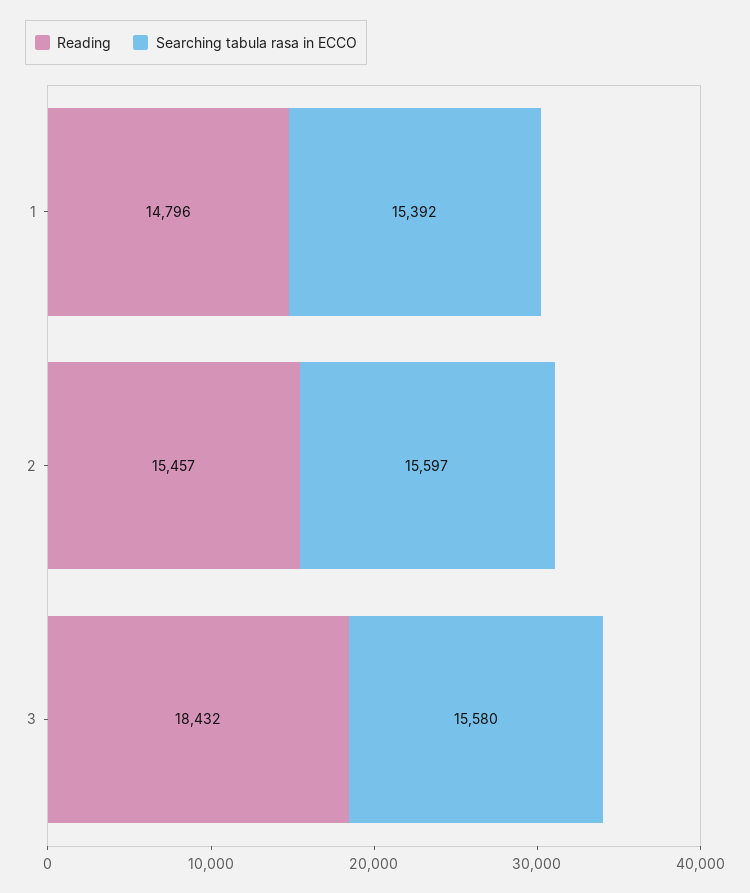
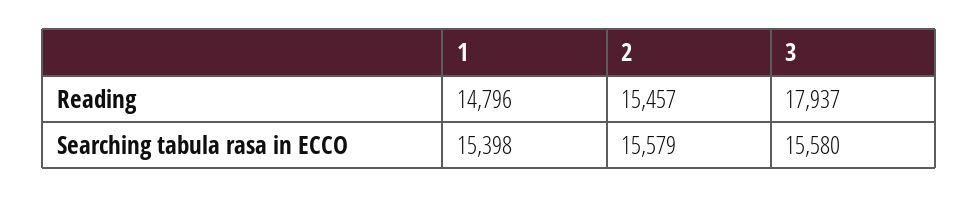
Searching tabula rasa in ECCO, 1: 15392 -> 15398
Searching tabula rasa in ECCO, 2: 15597 -> 15579
Reading, 3: 18432 -> 17937

